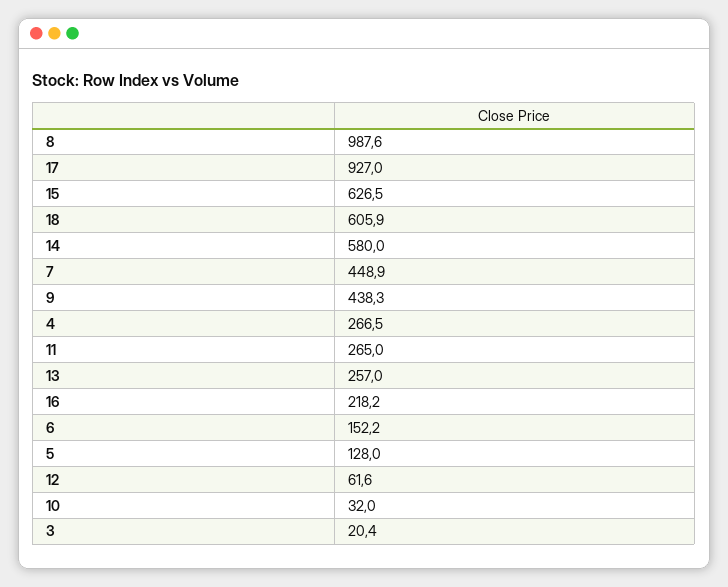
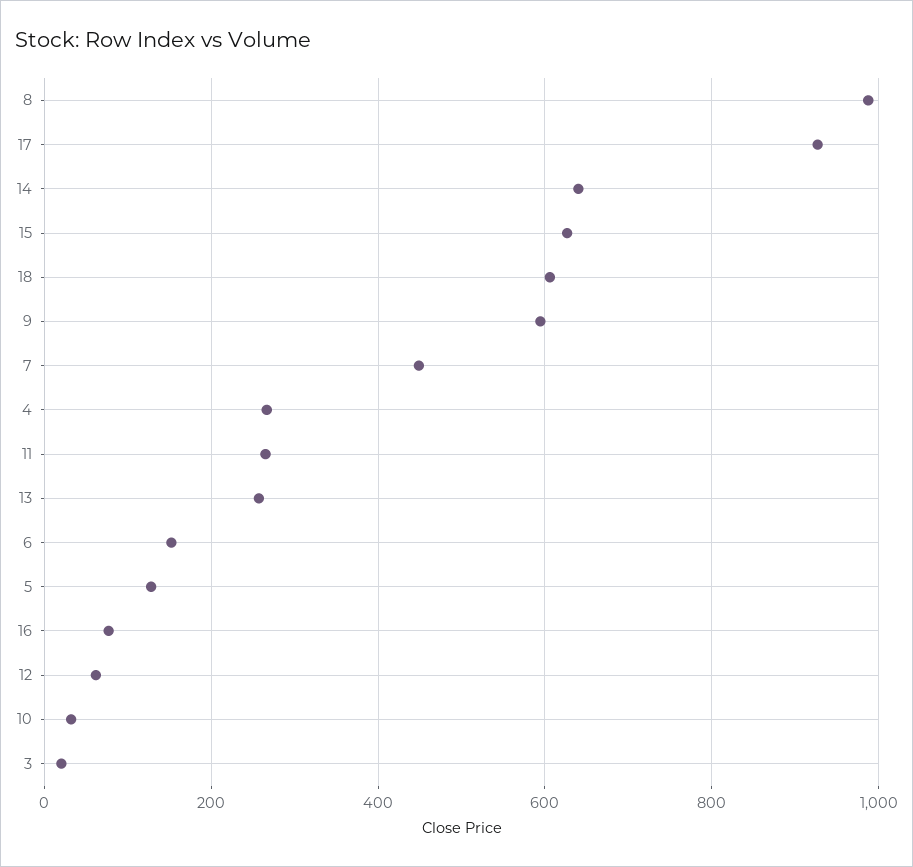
14: 580 -> 640
9: 438.3 -> 600
16: 218.2 -> 80

